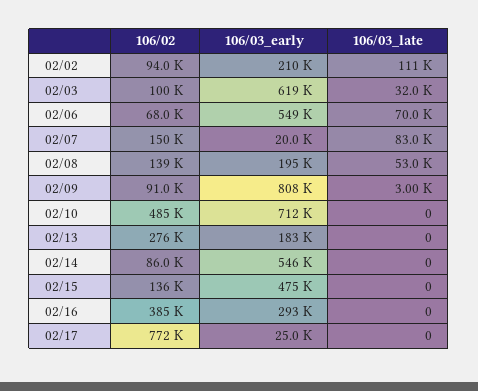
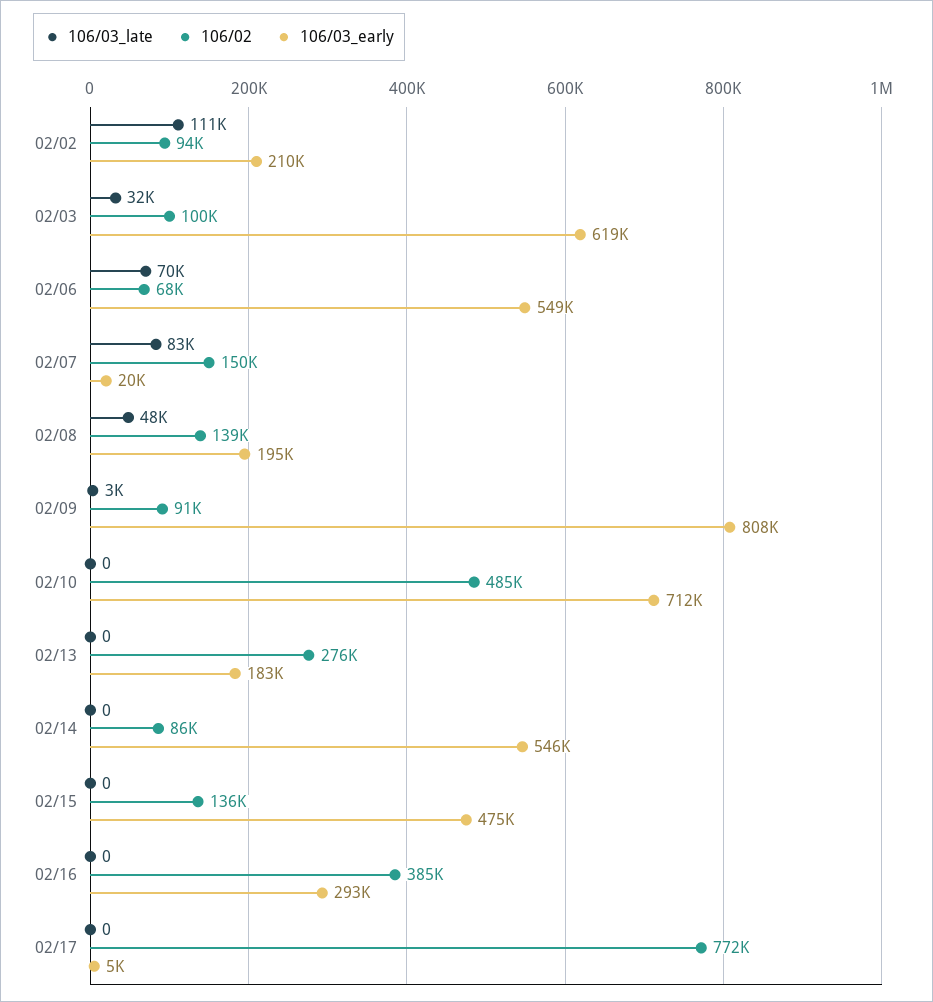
106/03_late, 02/08: 53000 -> 48000
106/03_early, 02/17: 25000 -> 5000

